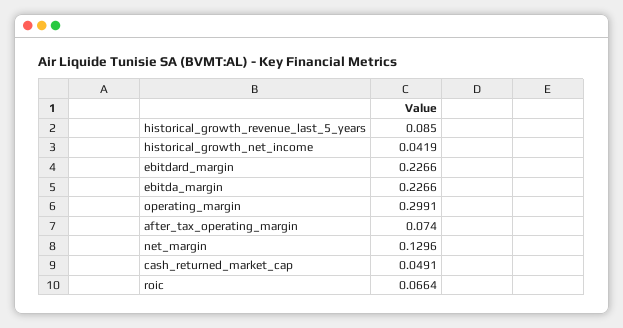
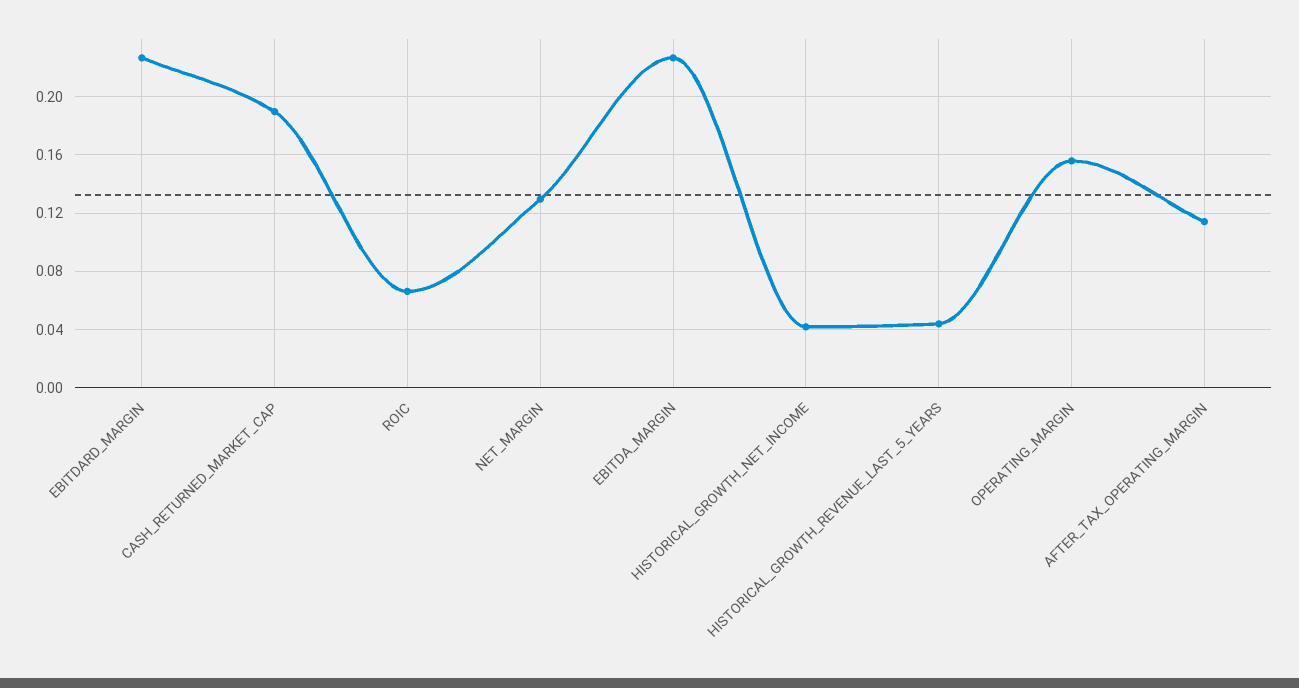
historical_growth_revenue_last_5_years: 0.085 -> 0.045
operating_margin: 0.2991 -> 0.155
after_tax_operating_margin: 0.074 -> 0.115
cash_returned_market_cap: 0.0491 -> 0.19

